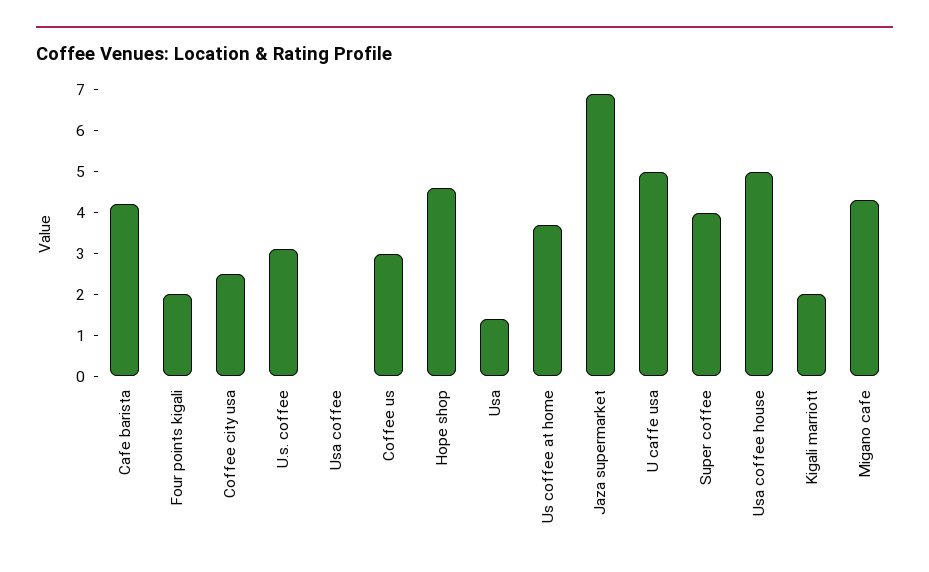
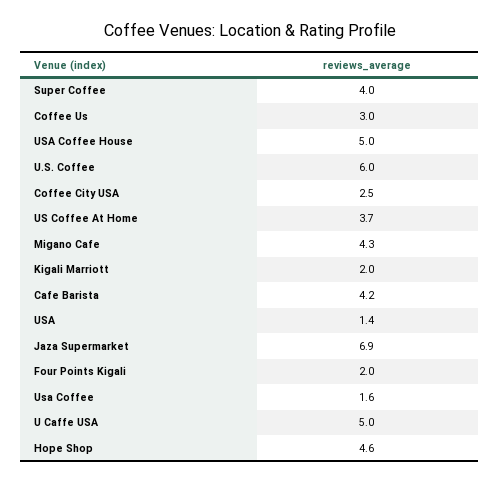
U.s. coffee: 3 -> 6
Usa coffee: 0 -> 1.6

